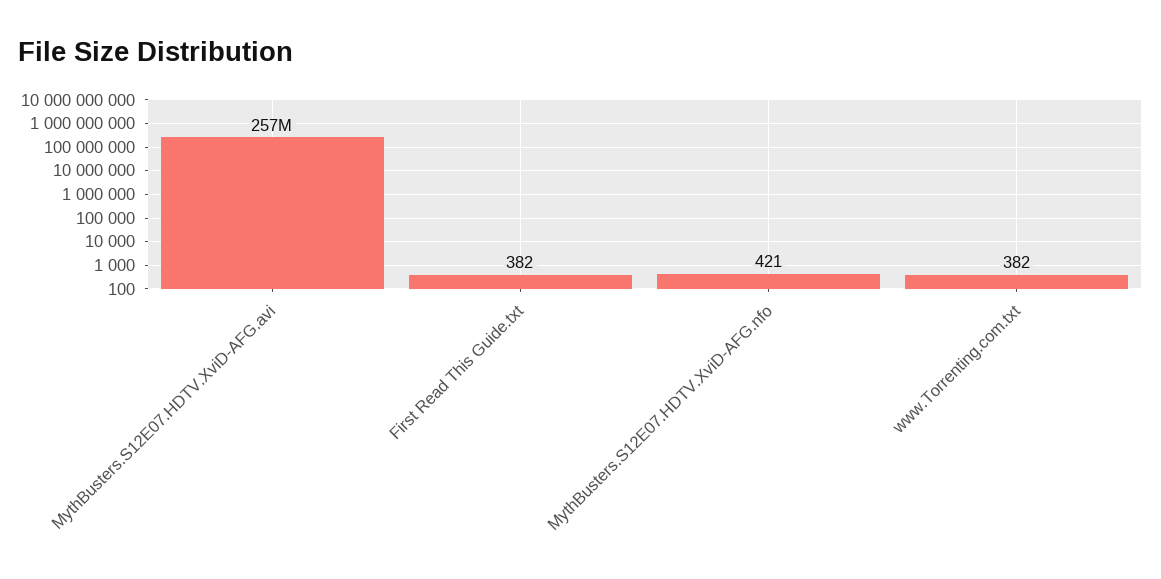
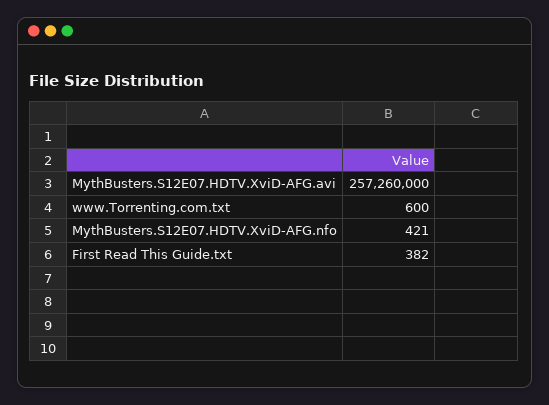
www.Torrenting.com.txt: 382 -> 600

